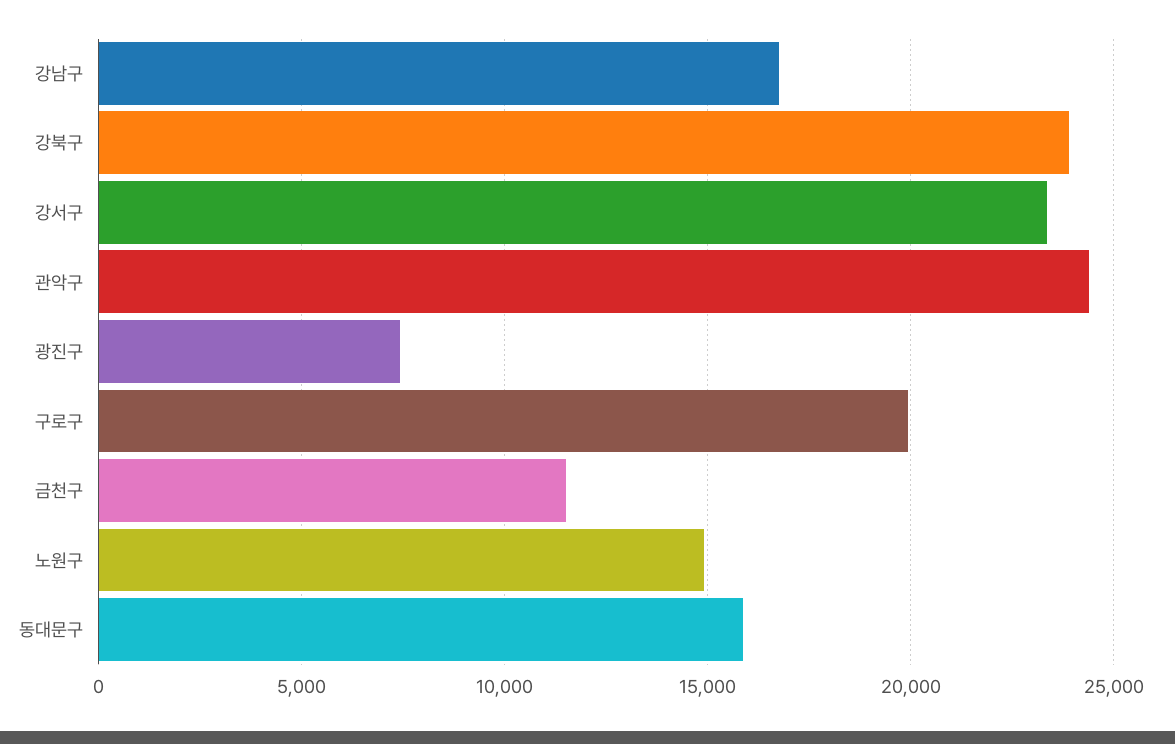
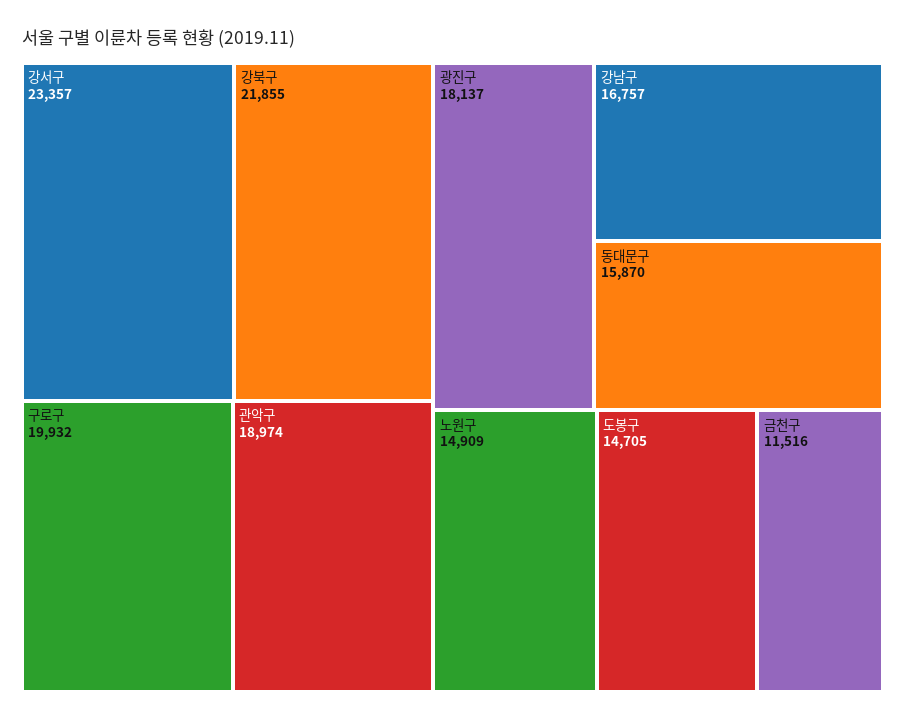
강북구: 24000 -> 21855
관악구: 24500 -> 18974
광진구: 7500 -> 18137
도봉구: none -> 14705

